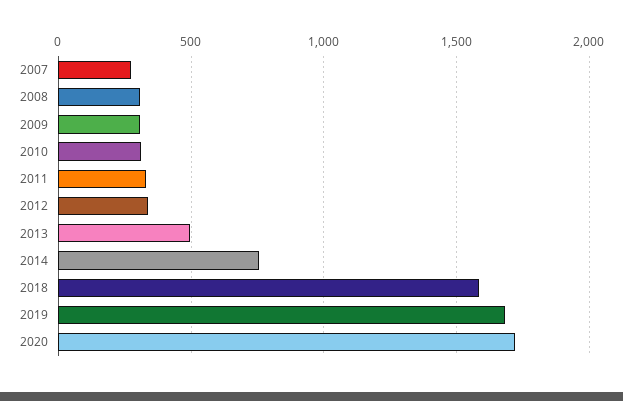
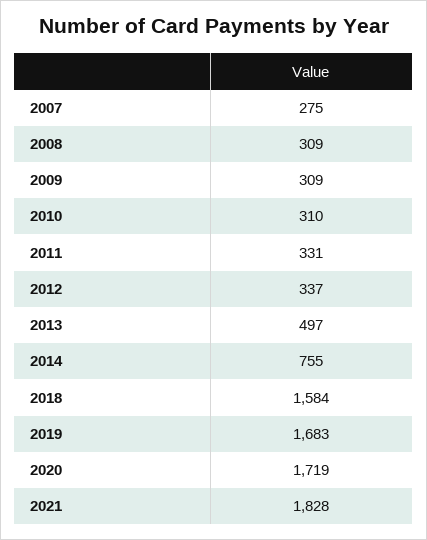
2021: none -> 1828

